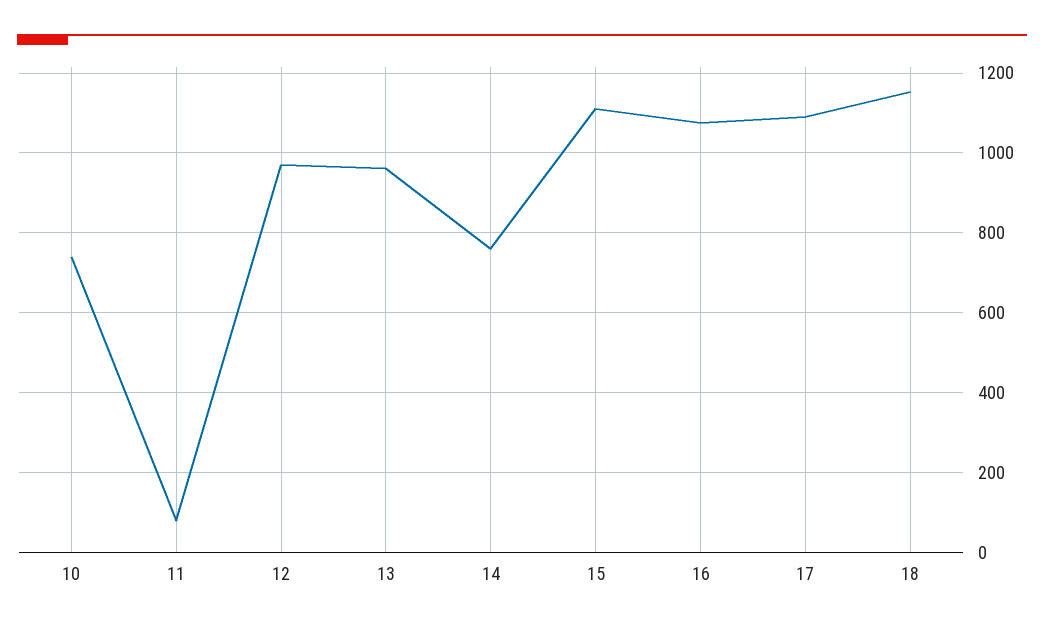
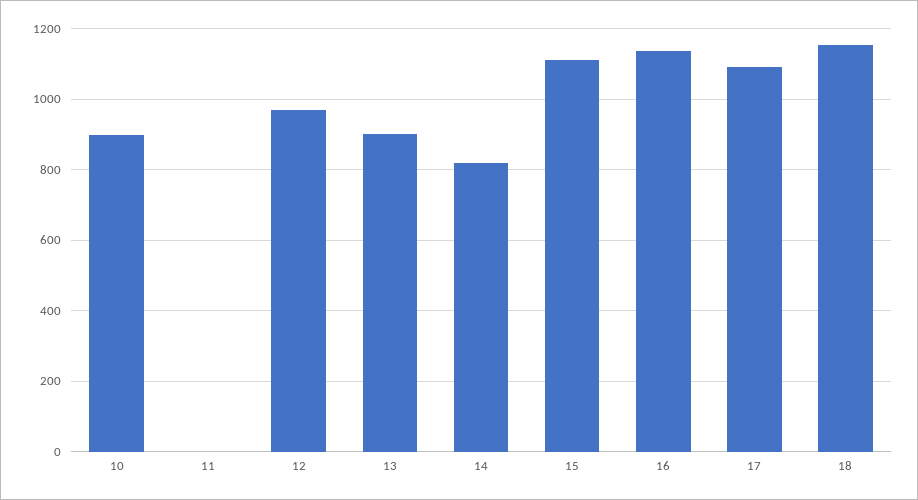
10: 740 -> 900
11: 80 -> 0
13: 960 -> 900
14: 760 -> 820
16: 1080 -> 1140

